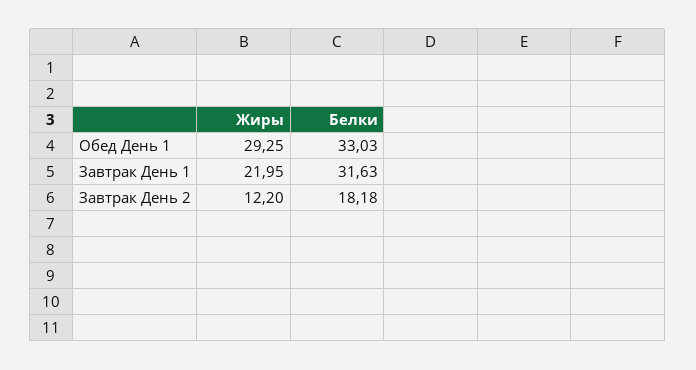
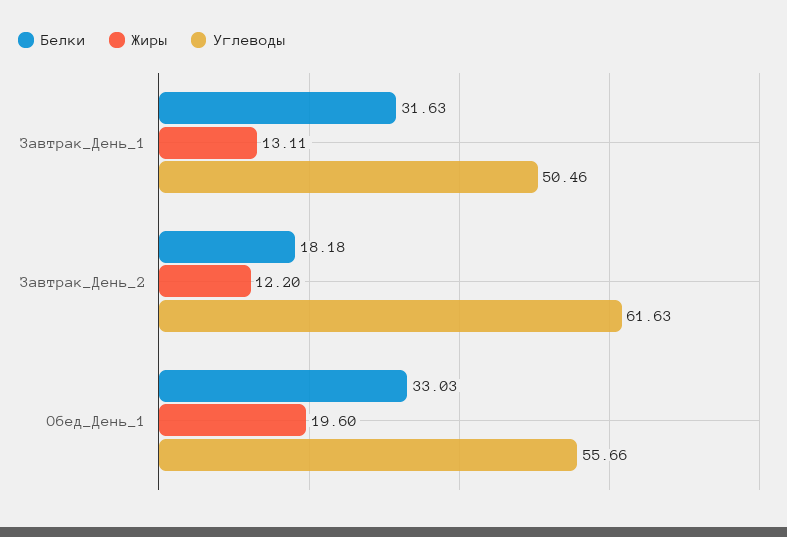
Жиры, Обед День 1: 29.25 -> 19.6
Жиры, Завтрак День 1: 21.95 -> 13.11
Углеводы, Завтрак День 1: none -> 50.46
Углеводы, Завтрак День 2: none -> 61.63
Углеводы, Обед День 1: none -> 55.66

